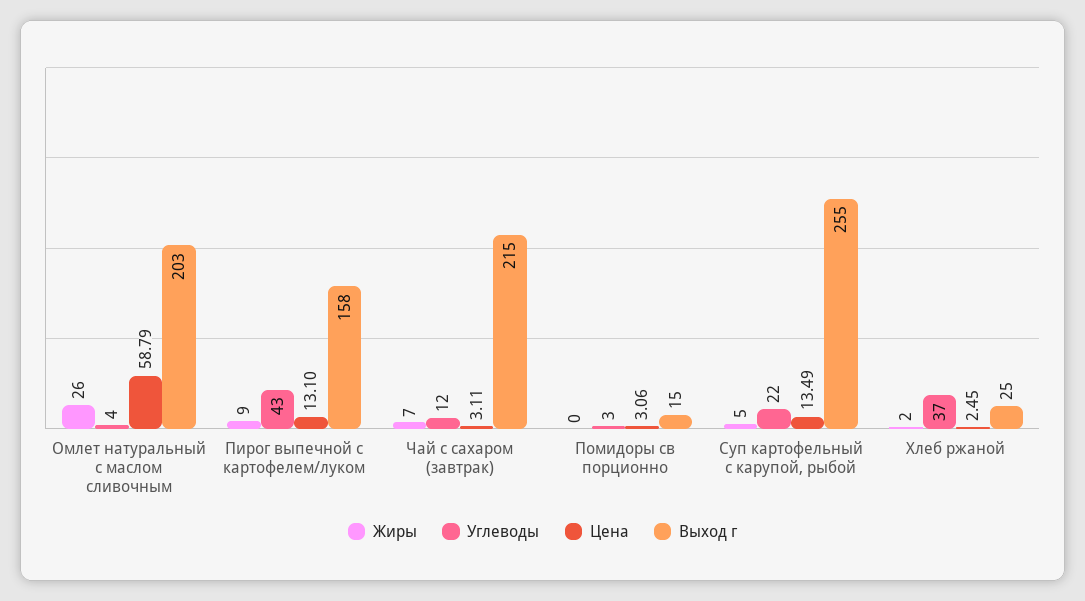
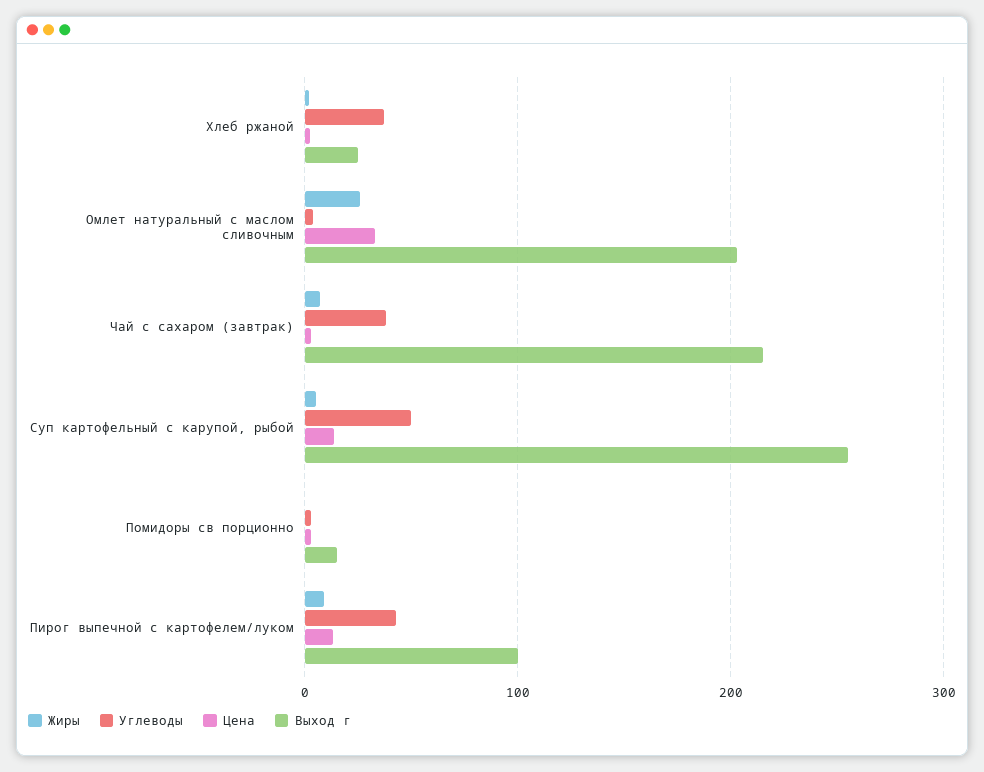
Цена, Омлет натуральный с маслом сливочным: 58.79 -> 30
Выход г, Пирог выпечной с картофелем/луком: 158 -> 100
Углеводы, Чай с сахаром (завтрак): 12 -> 40
Углеводы, Суп картофельный с карупой, рыбой: 22 -> 50

